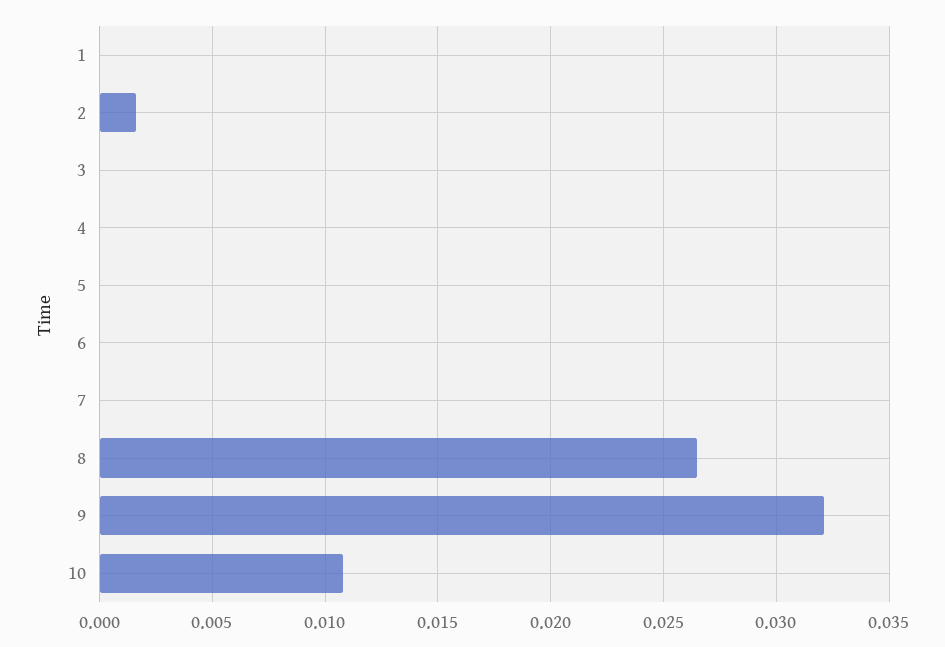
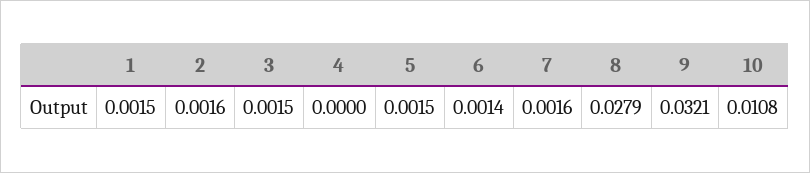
1: 0 -> 0.0015
3: 0 -> 0.0015
5: 0 -> 0.0015
6: 0 -> 0.0014
7: 0 -> 0.0016
8: 0.0265 -> 0.0279

